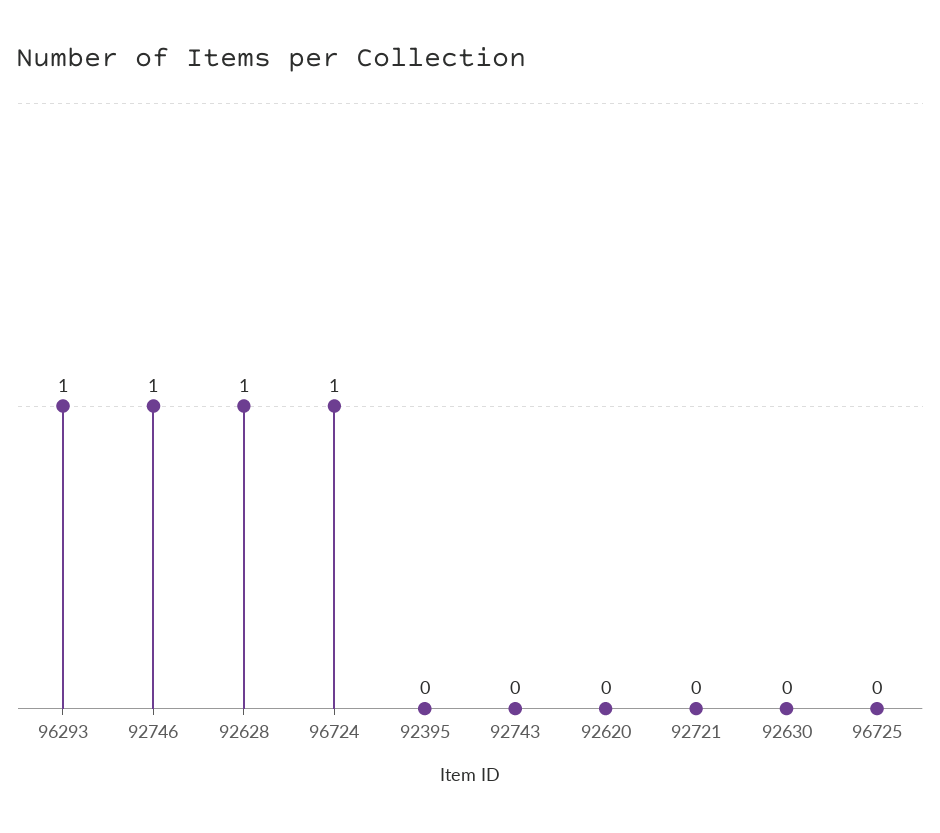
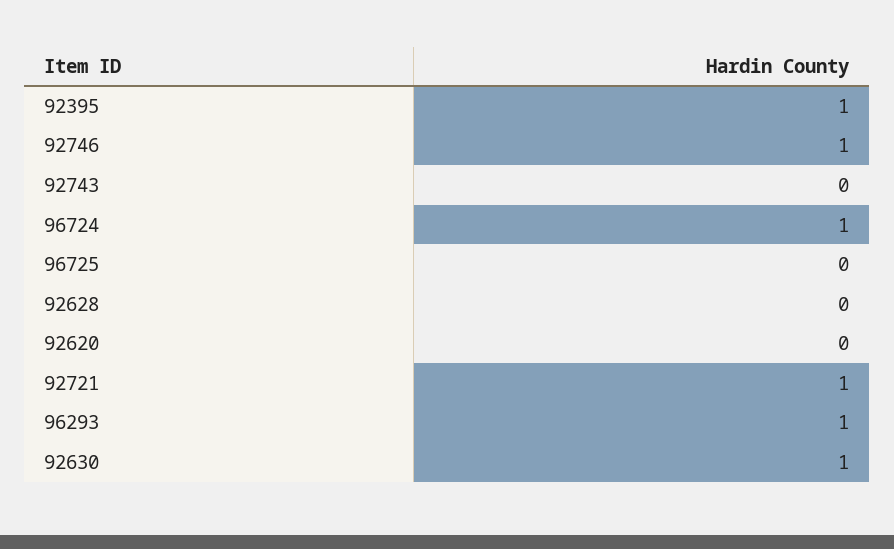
92628: 1 -> 0
92395: 0 -> 1
92721: 0 -> 1
92630: 0 -> 1

